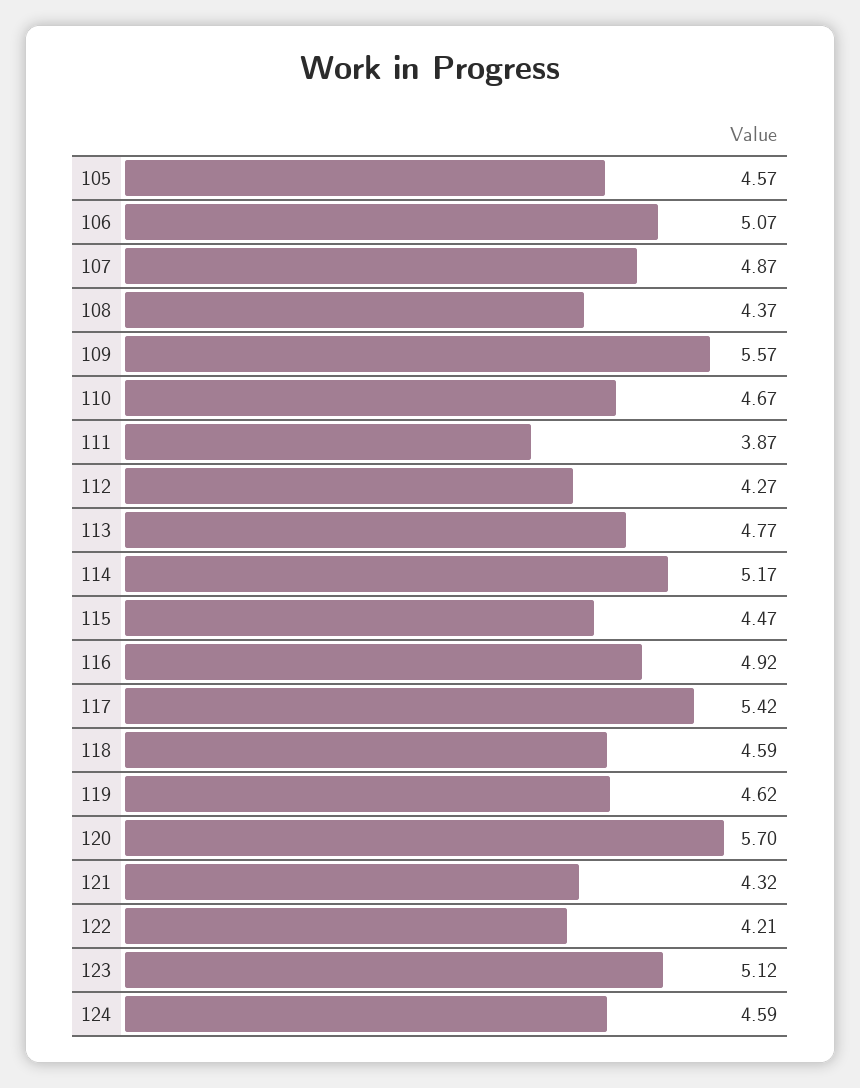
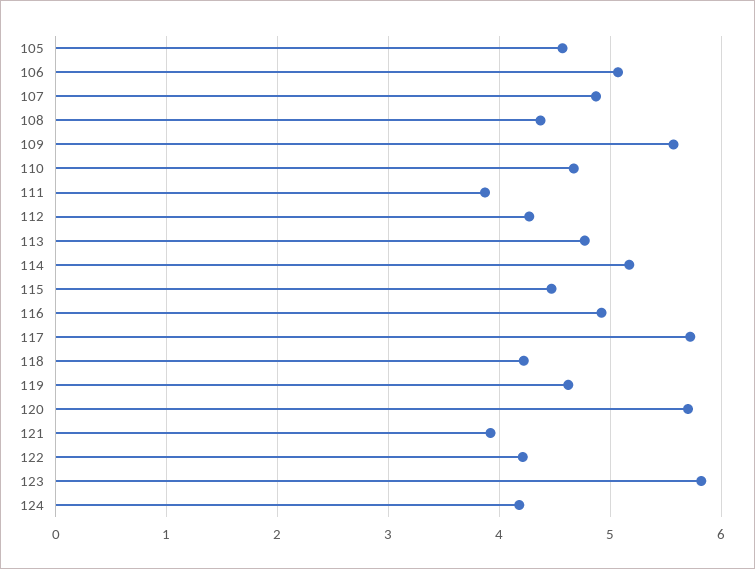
117: 5.42 -> 5.7
118: 4.59 -> 4.2
121: 4.32 -> 3.9
123: 5.12 -> 5.8
124: 4.59 -> 4.2

